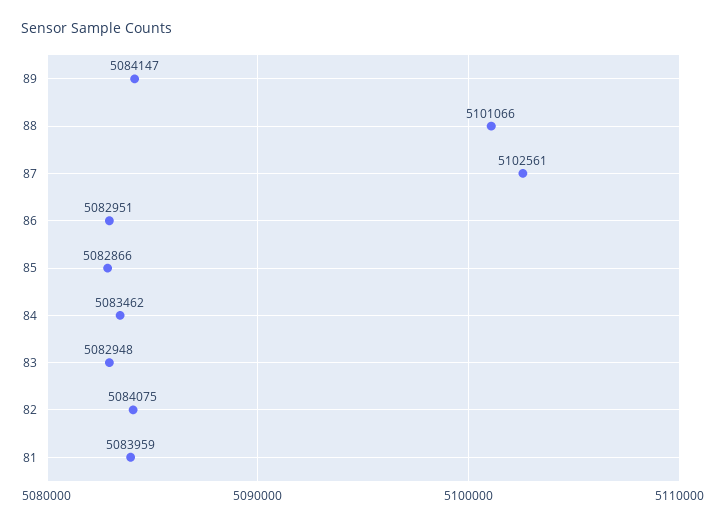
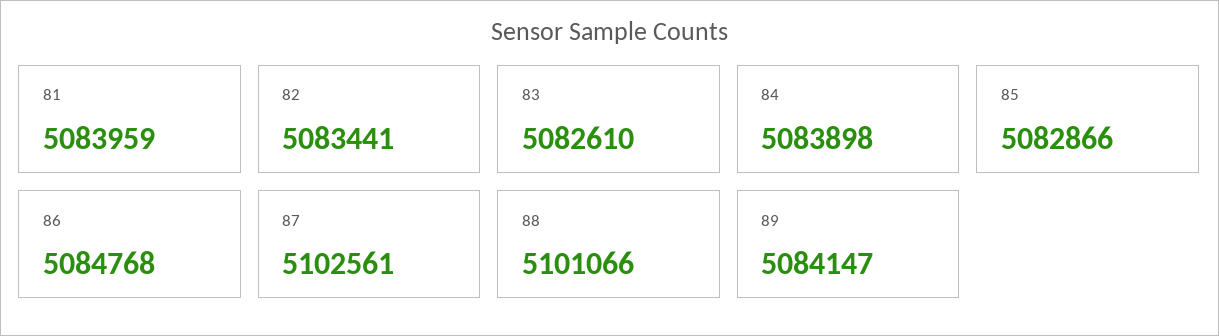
86: 5082951 -> 5084768
84: 5083462 -> 5083898
83: 5082948 -> 5082610
82: 5084075 -> 5083441

